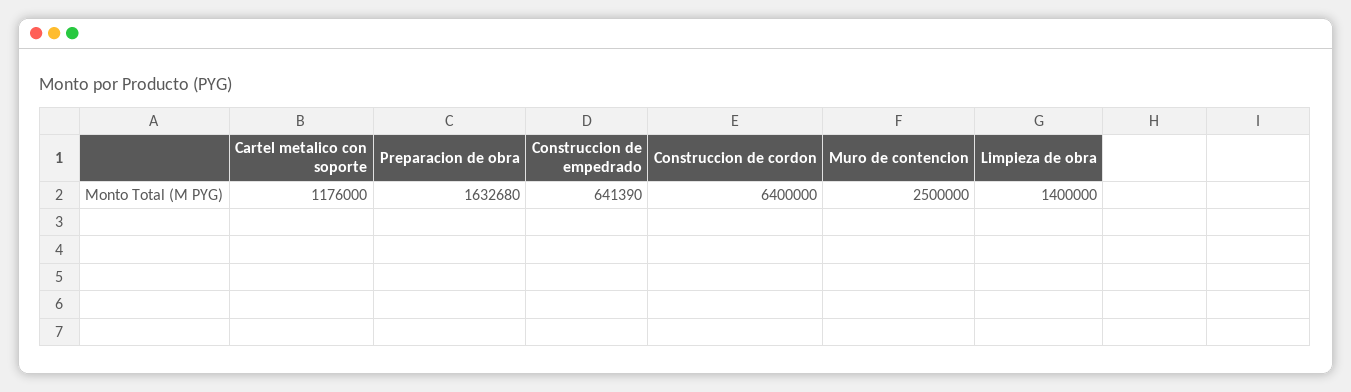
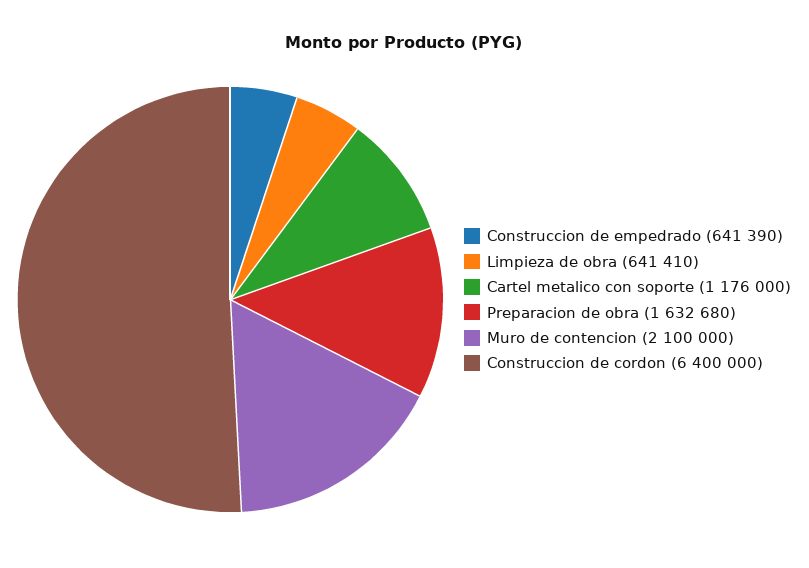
Muro de contencion: 2500000 -> 2100000
Limpieza de obra: 1400000 -> 641410

